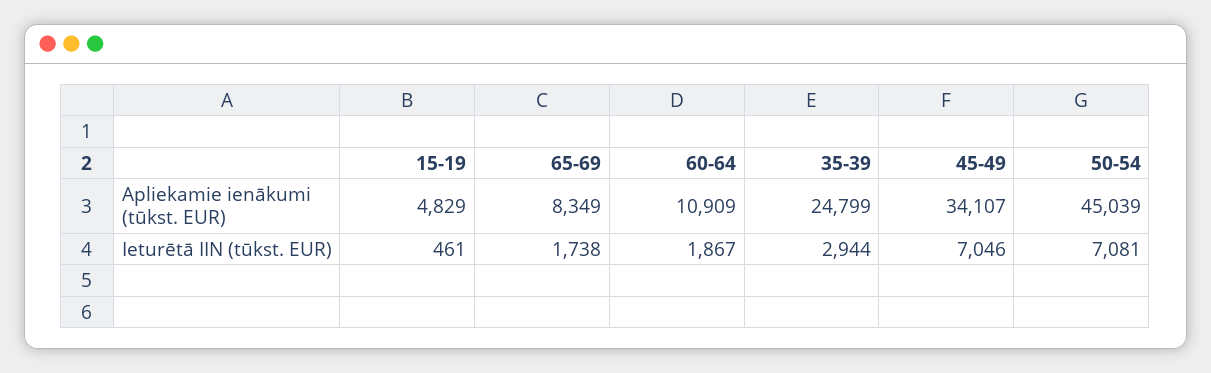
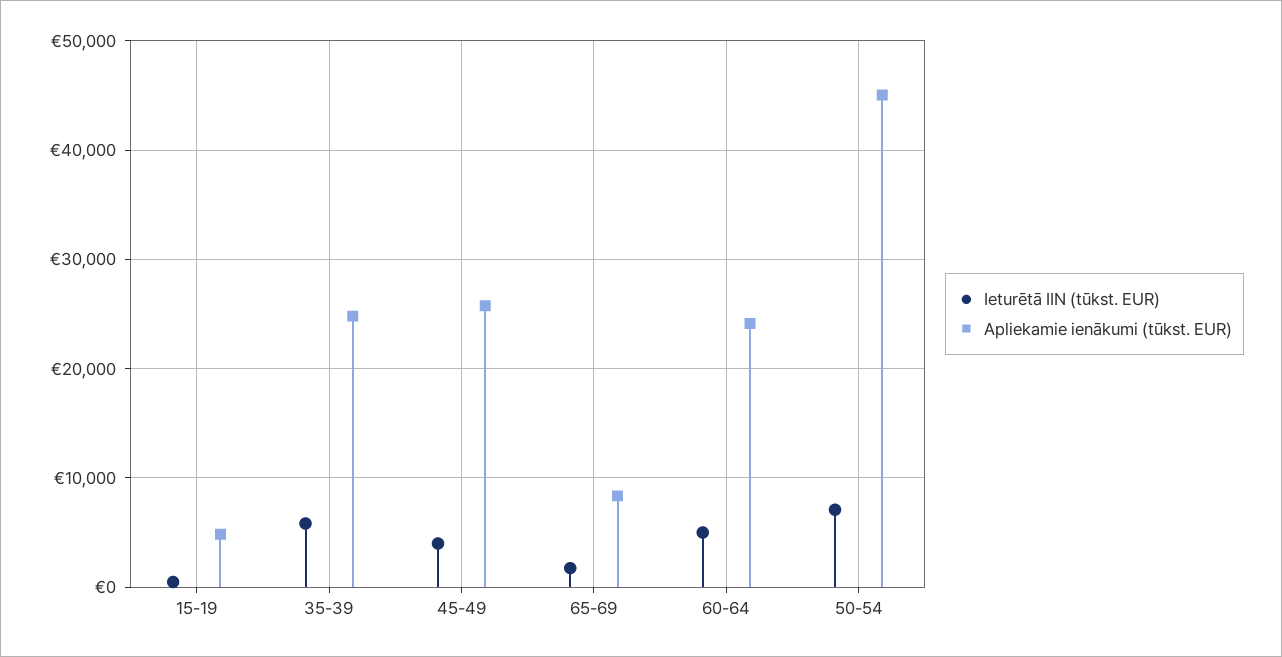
Apliekamie ienākumi (tūkst. EUR), 60-64: 10909 -> 24000
Apliekamie ienākumi (tūkst. EUR), 45-49: 34107 -> 26000
Ieturētā IIN (tūkst. EUR), 60-64: 1867 -> 5000
Ieturētā IIN (tūkst. EUR), 35-39: 2944 -> 6000
Ieturētā IIN (tūkst. EUR), 45-49: 7046 -> 4000

